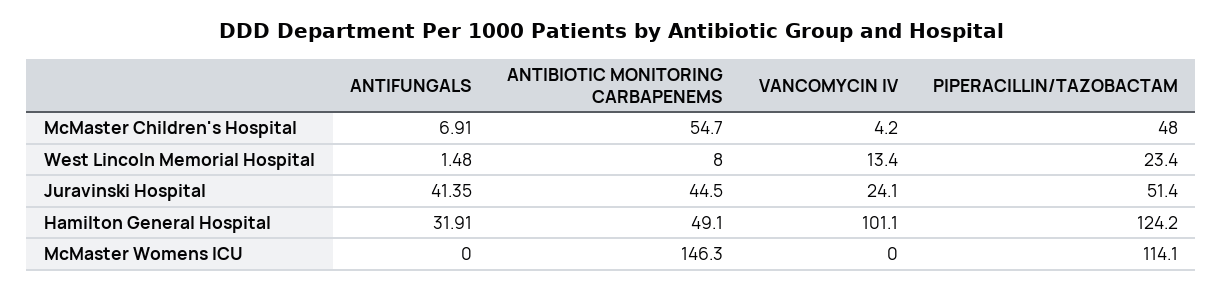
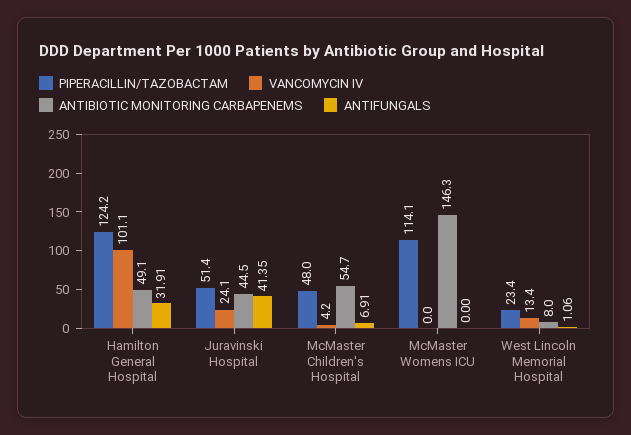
ANTIFUNGALS, West Lincoln Memorial Hospital: 1.48 -> 1.06

